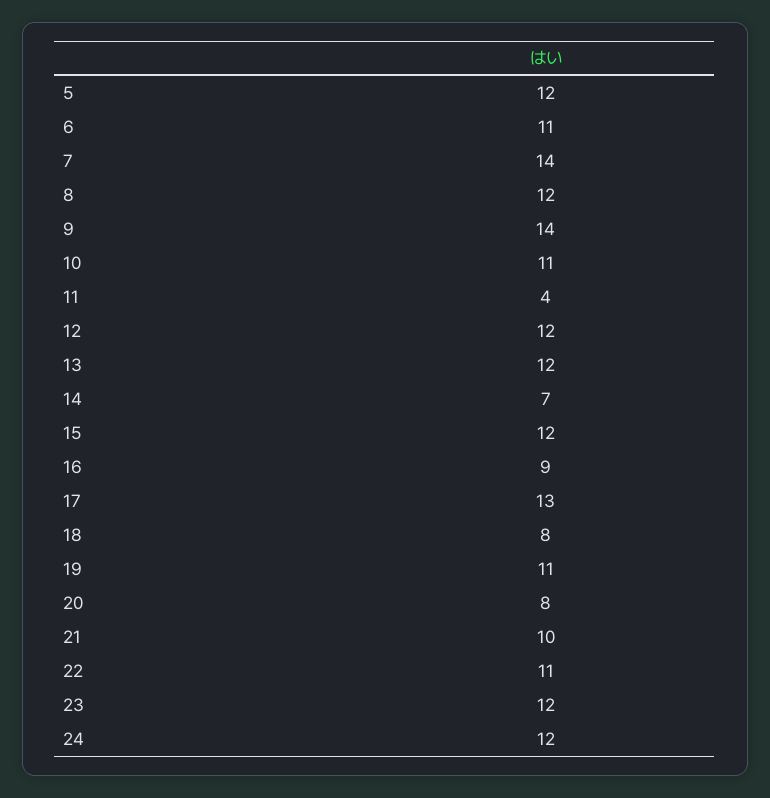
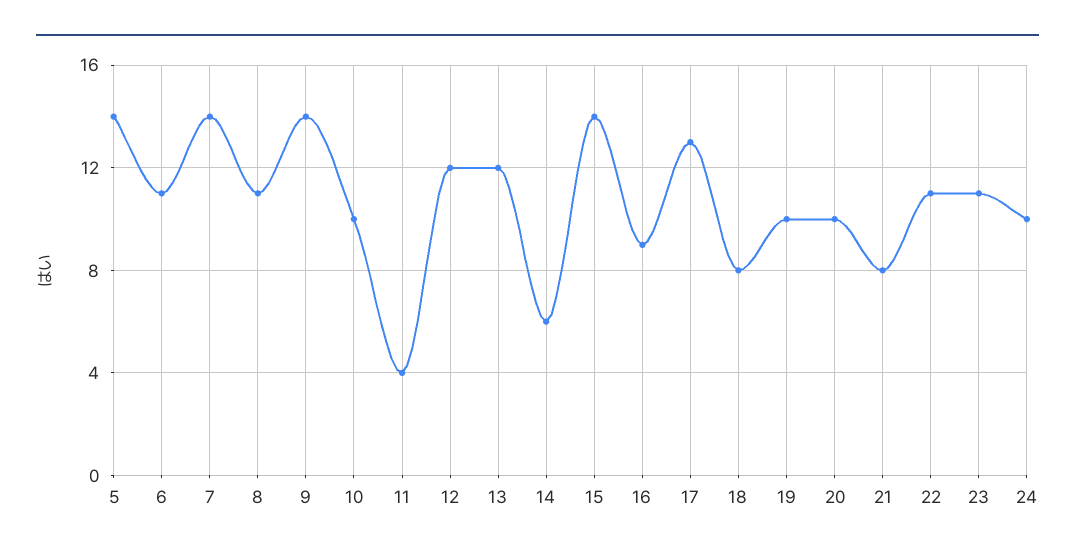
5: 12 -> 14
8: 12 -> 11
10: 11 -> 10
14: 7 -> 6
15: 12 -> 14
19: 11 -> 10
20: 8 -> 10
21: 10 -> 8
23: 12 -> 11
24: 12 -> 10

